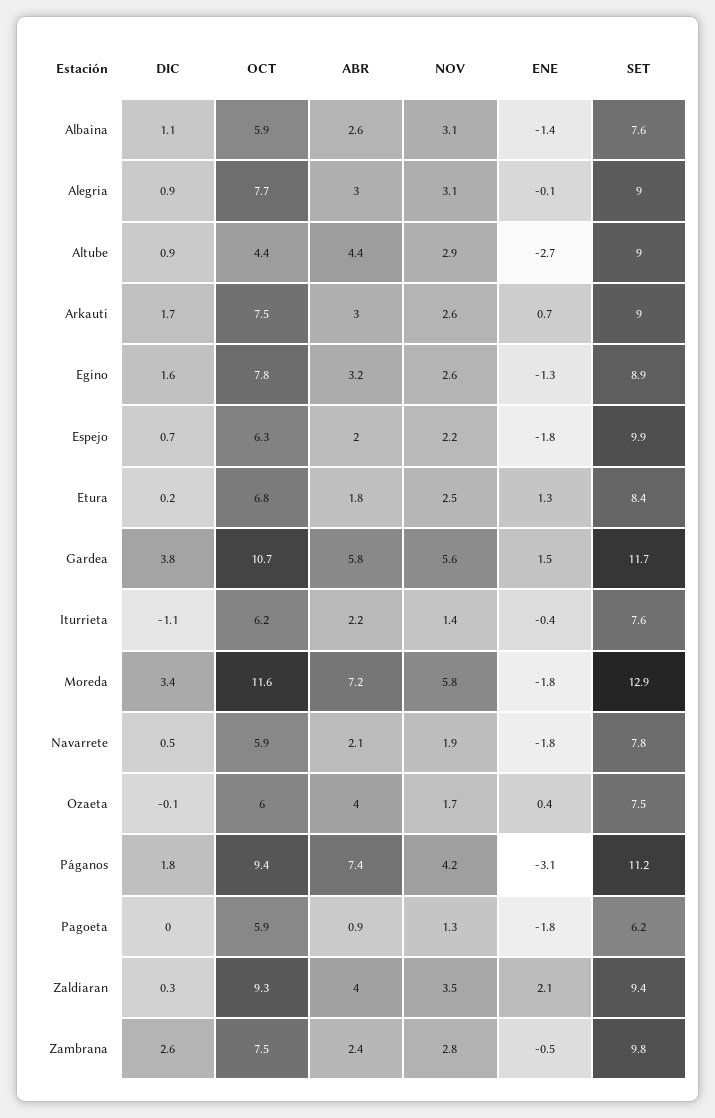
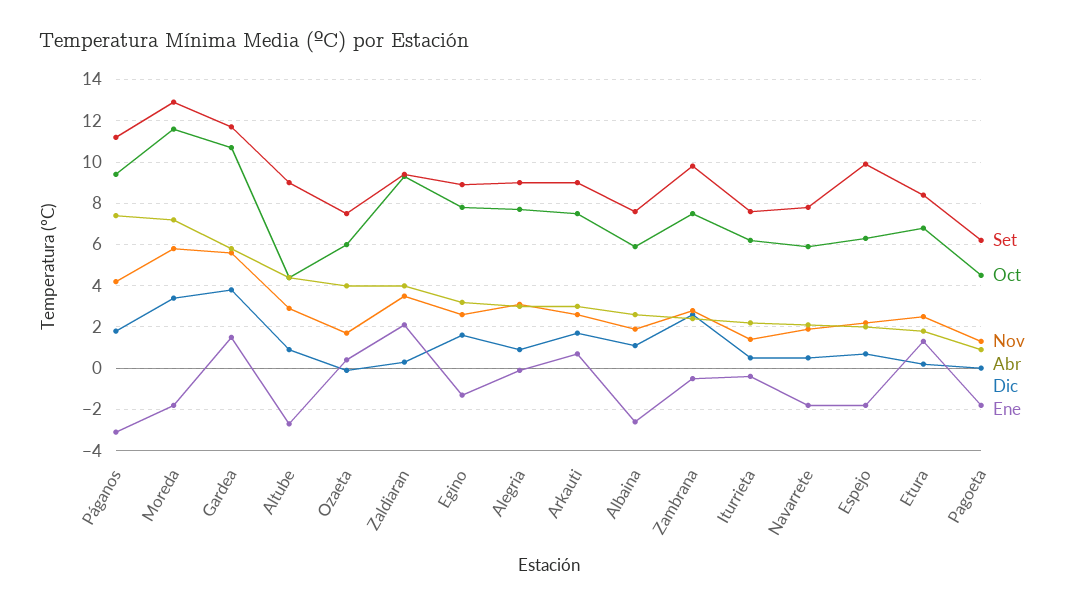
NOV, Albaina: 3.1 -> 2
ENE, Albaina: -1.4 -> -2.5
DIC, Iturrieta: -1.1 -> 0.5
OCT, Pagoeta: 5.9 -> 4.5

